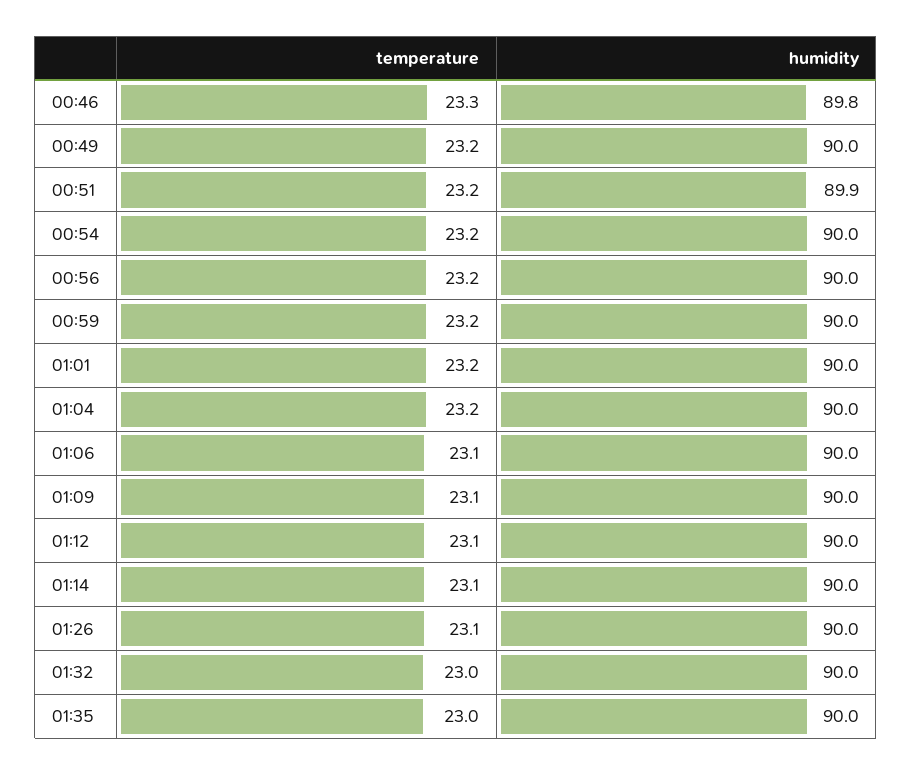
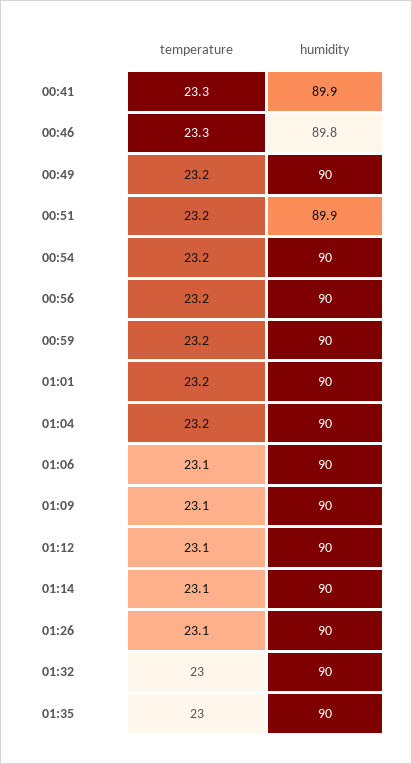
temperature, 00:41: none -> 23.3
humidity, 00:41: none -> 89.9

